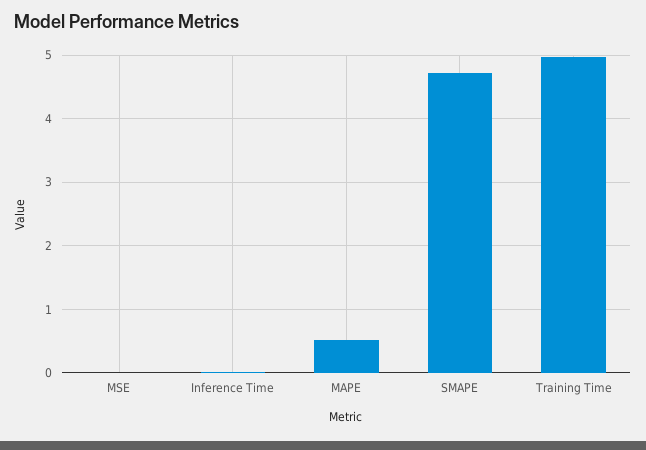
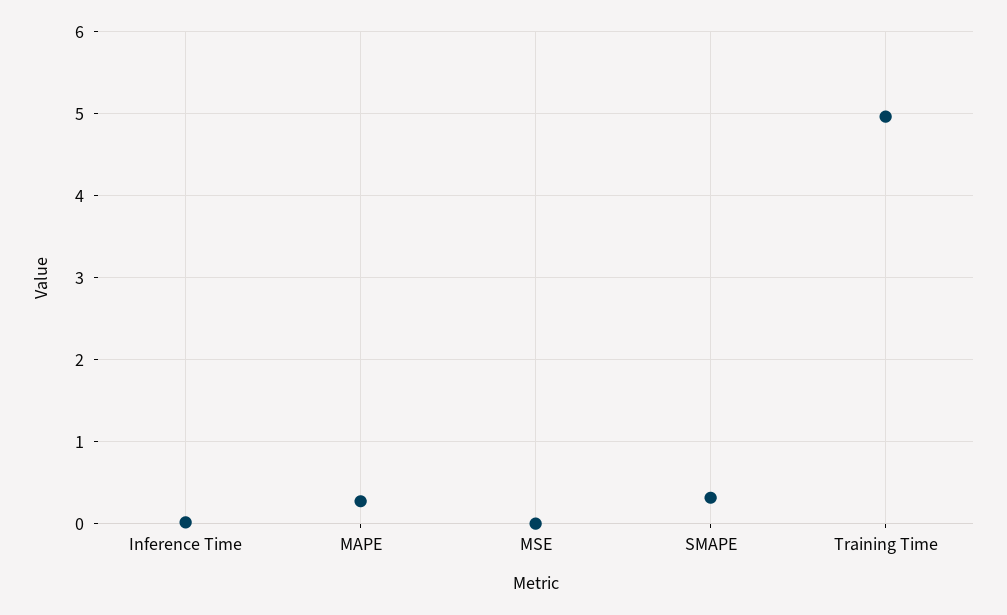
MAPE: 0.5 -> 0.3
SMAPE: 4.7 -> 0.3

